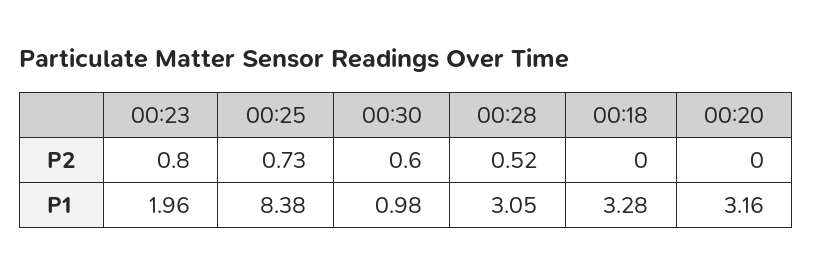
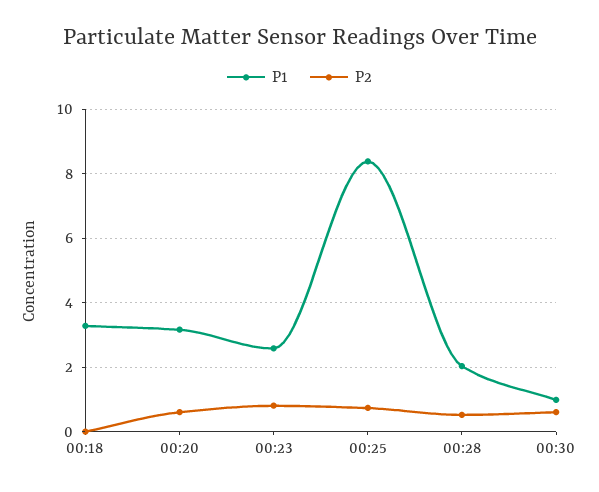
P2, 00:20: 0 -> 0.6
P1, 00:23: 1.96 -> 2.6
P1, 00:28: 3.05 -> 2

